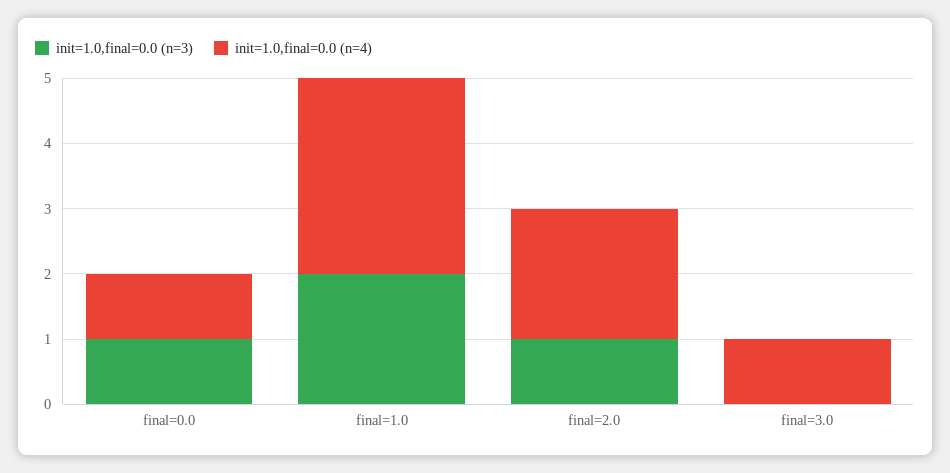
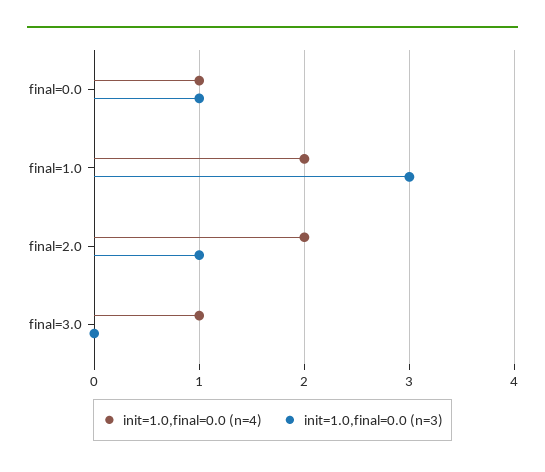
init=1.0,final=0.0 (n=3), final=1.0: 2 -> 3
init=1.0,final=0.0 (n=4), final=1.0: 3 -> 2

